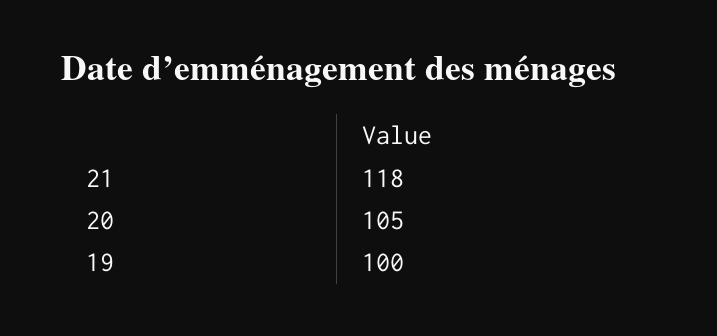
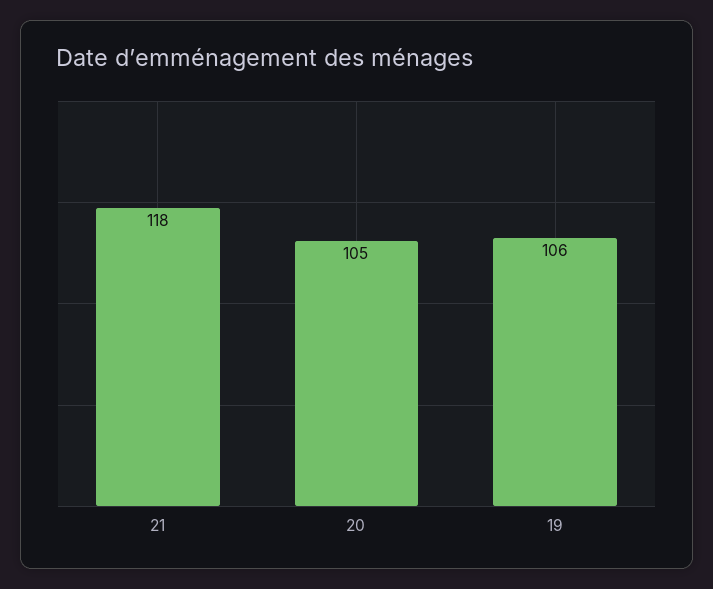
19: 100 -> 106

